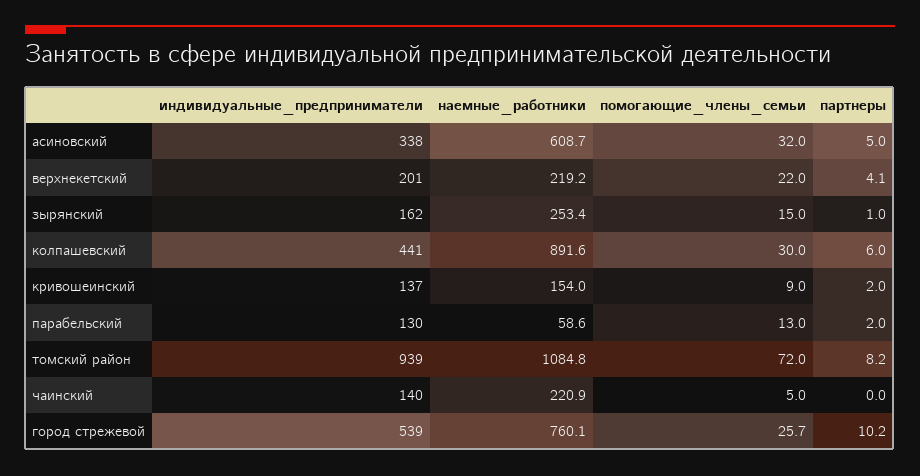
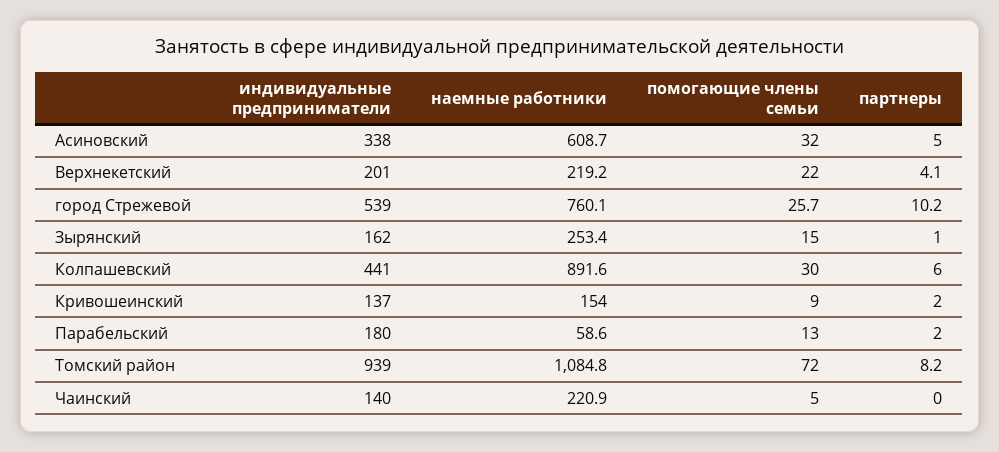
индивидуальные_предприниматели, парабельский: 130 -> 180

